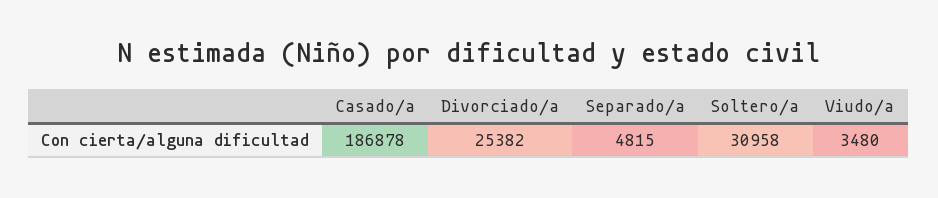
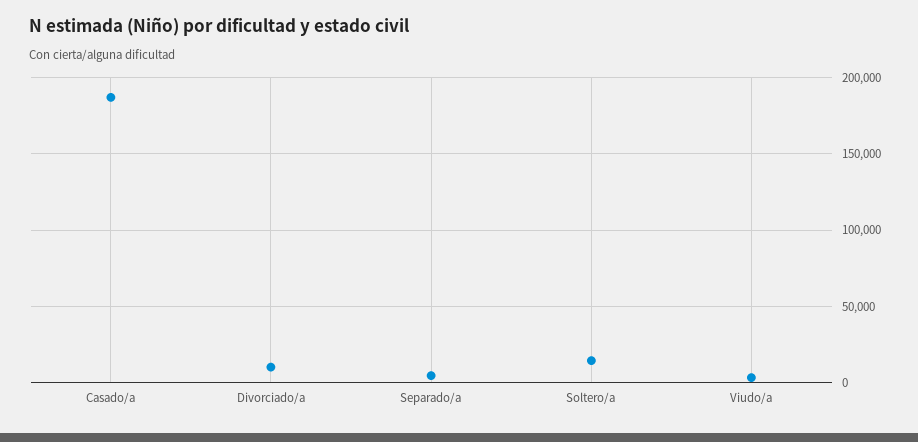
Divorciado/a: 25382 -> 10000
Soltero/a: 30958 -> 15000

